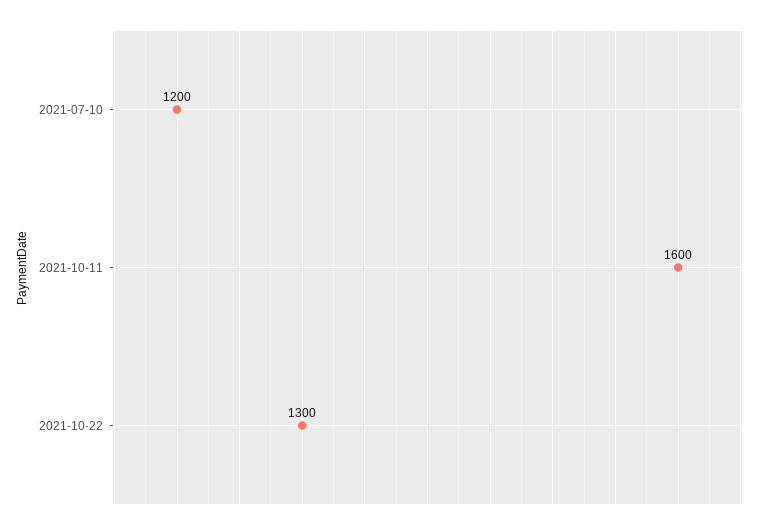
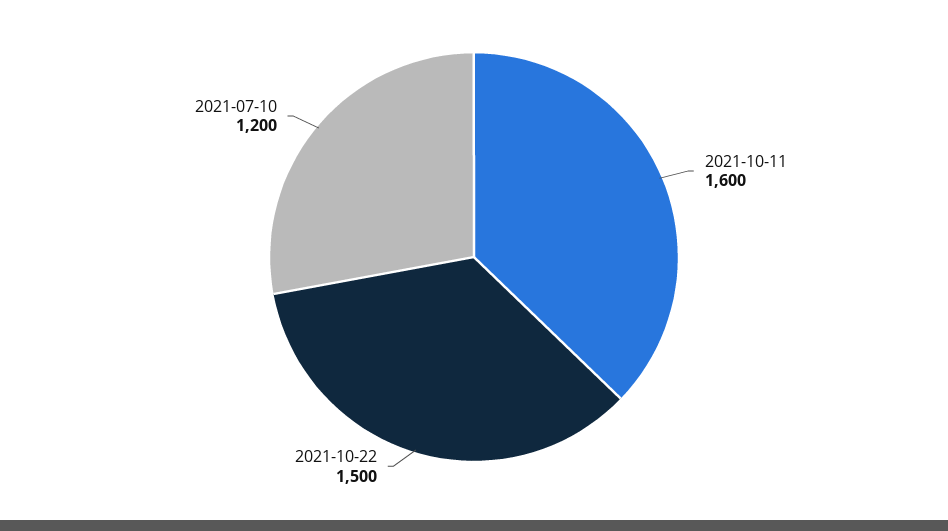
2021-10-22: 1300 -> 1500

